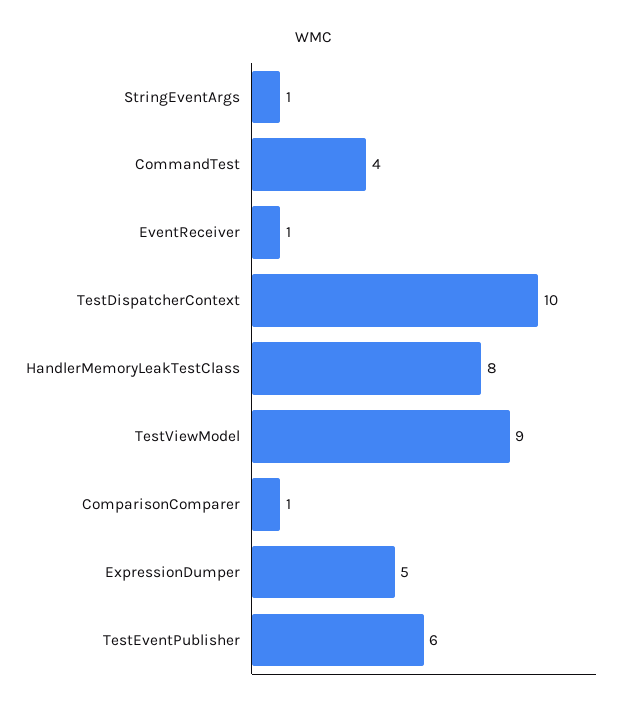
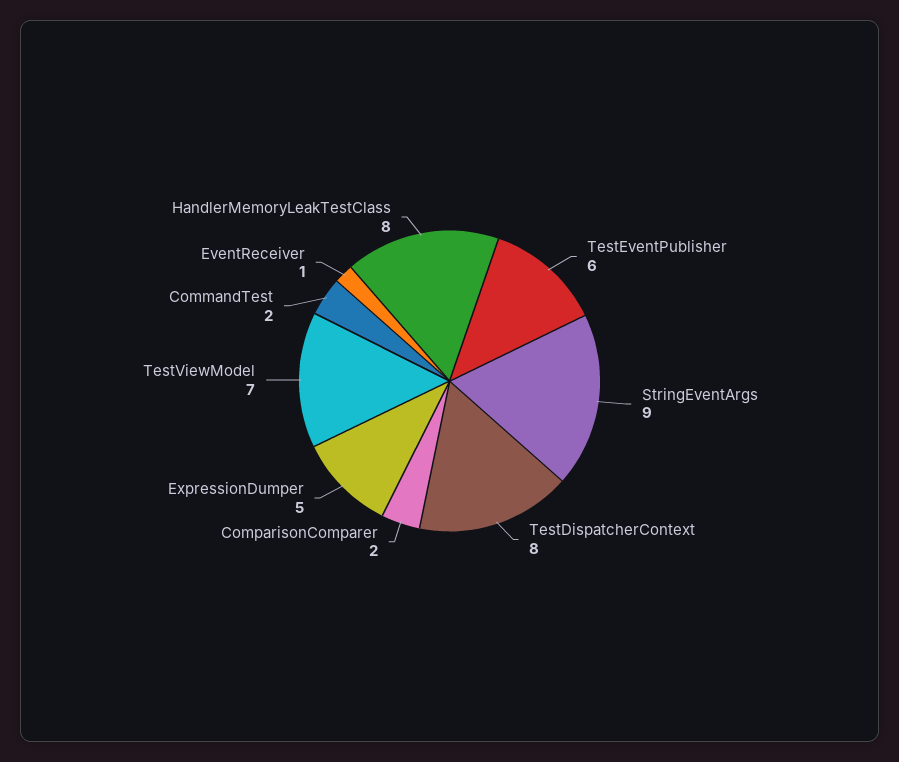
StringEventArgs: 1 -> 9
CommandTest: 4 -> 2
TestDispatcherContext: 10 -> 8
TestViewModel: 9 -> 7
ComparisonComparer: 1 -> 2

